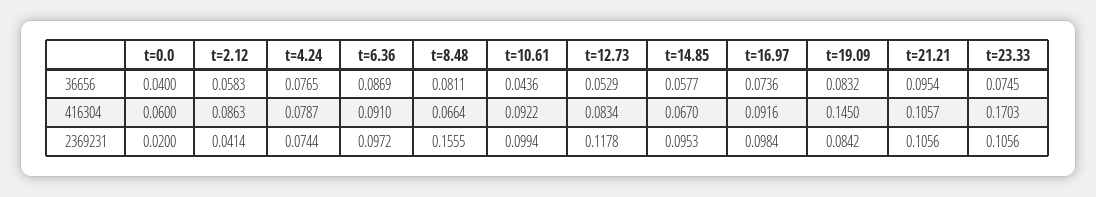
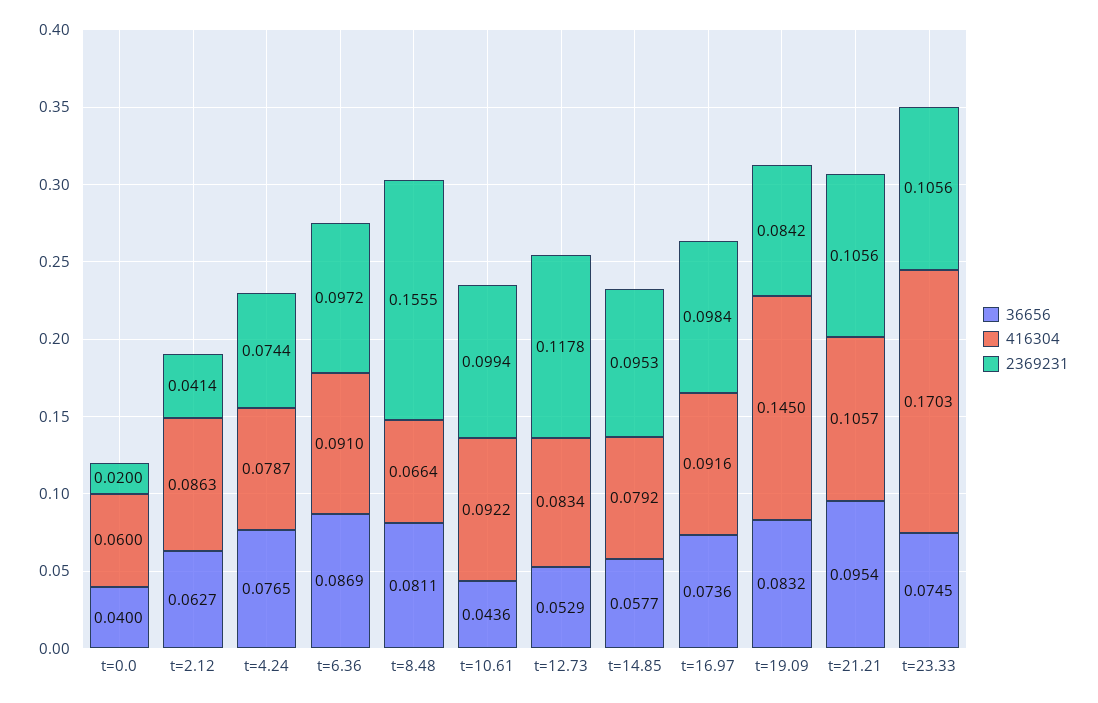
36656, t=2.12: 0.0583 -> 0.0627
416304, t=14.85: 0.067 -> 0.0792

